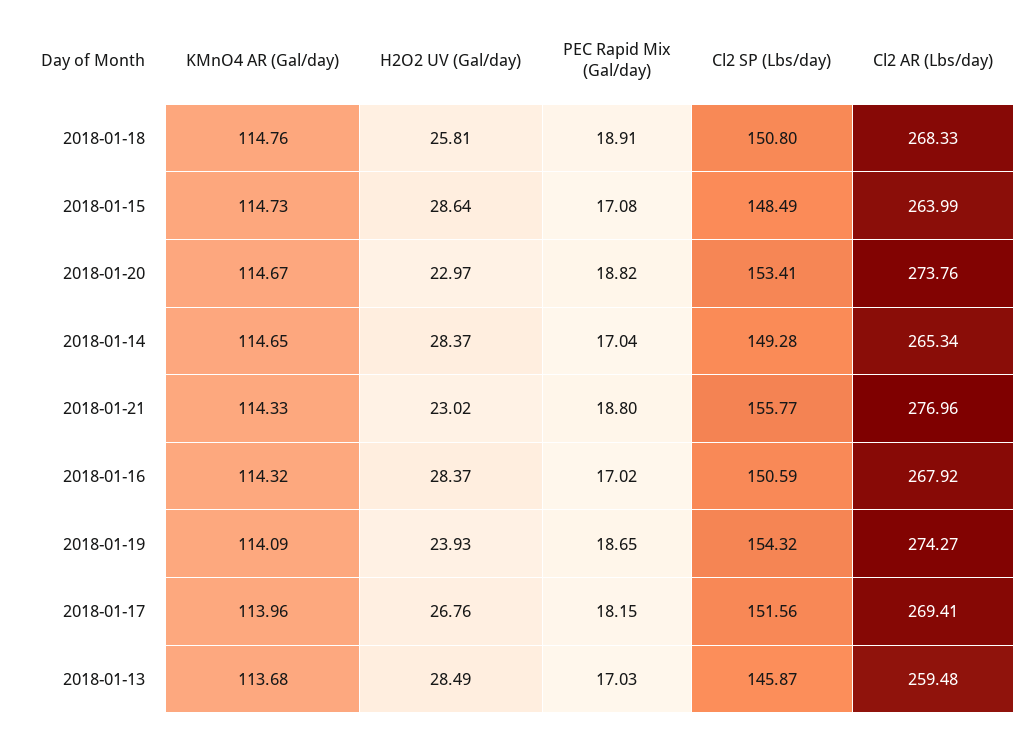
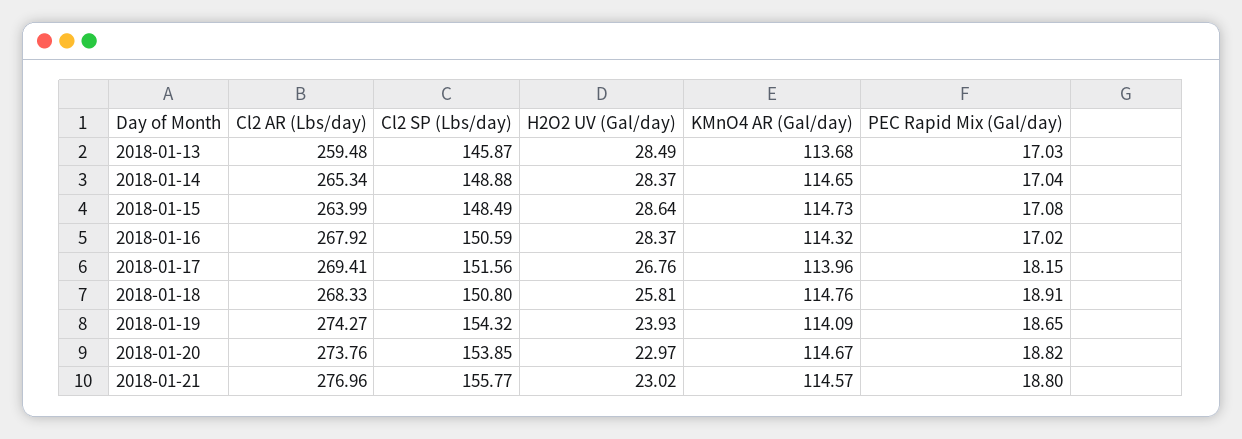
Cl2 SP (Lbs/day), 2018-01-20: 153.41 -> 153.85
Cl2 SP (Lbs/day), 2018-01-14: 149.28 -> 148.88
KMnO4 AR (Gal/day), 2018-01-21: 114.33 -> 114.57

